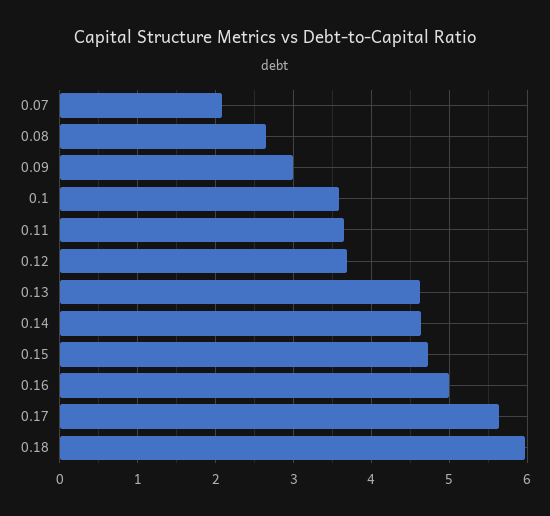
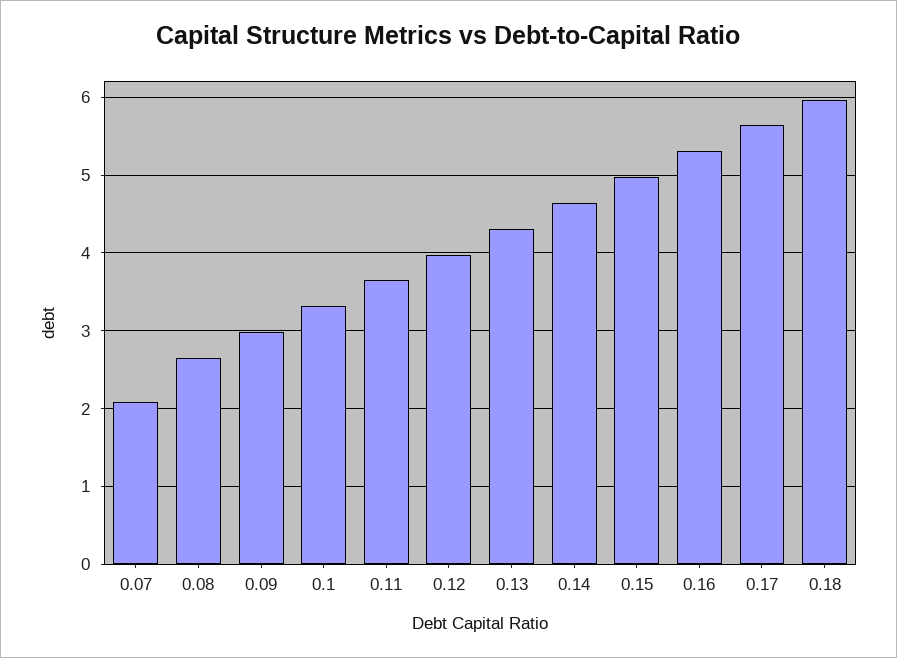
0.1: 3.6 -> 3.3
0.12: 3.7 -> 4
0.13: 4.6 -> 4.3
0.15: 4.7 -> 5
0.16: 5 -> 5.3

